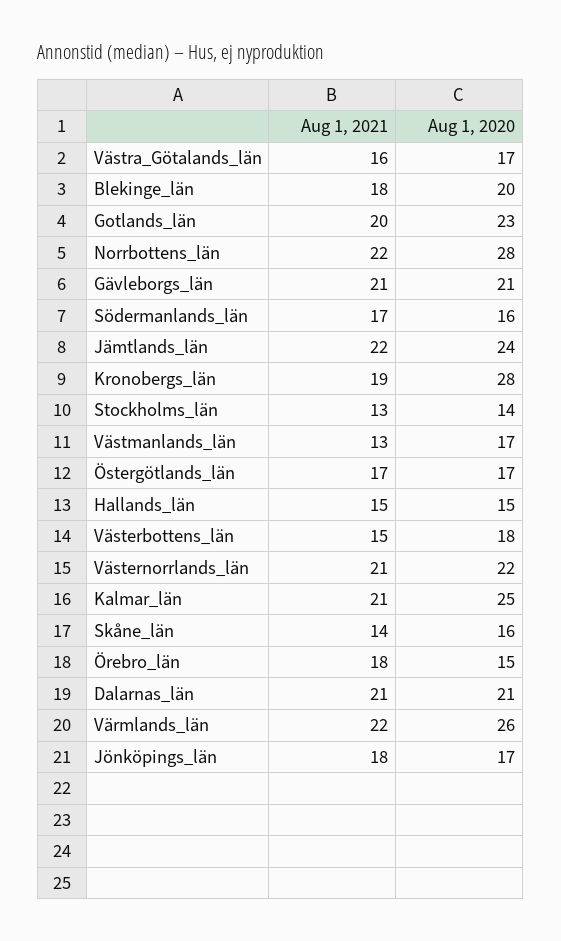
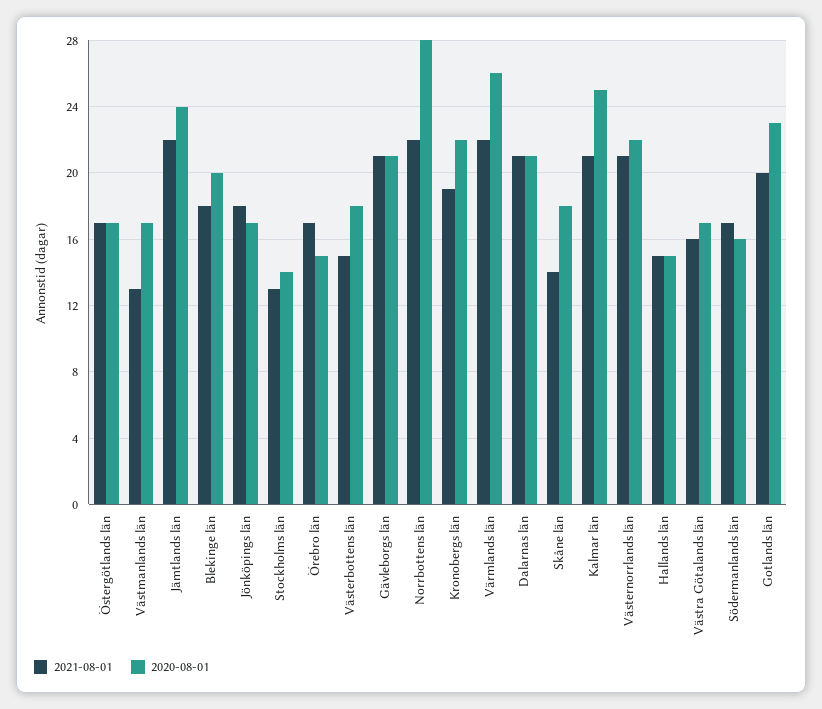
Aug 1, 2020, Kronobergs_län: 28 -> 22
Aug 1, 2020, Skåne_län: 16 -> 18
Aug 1, 2021, Örebro_län: 18 -> 17

